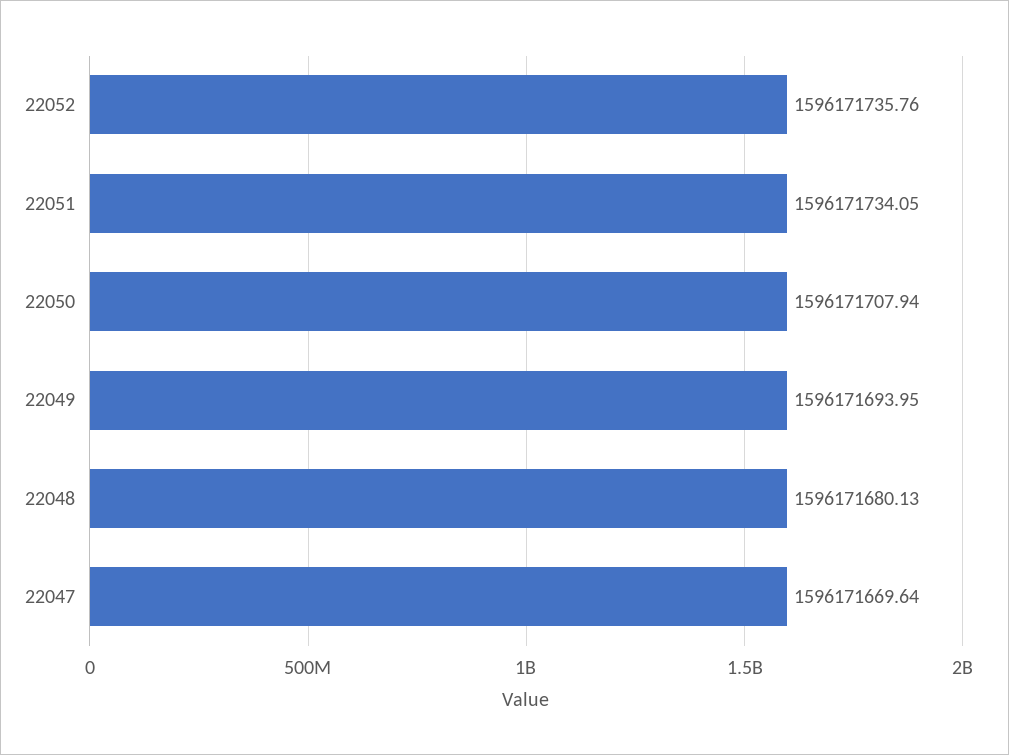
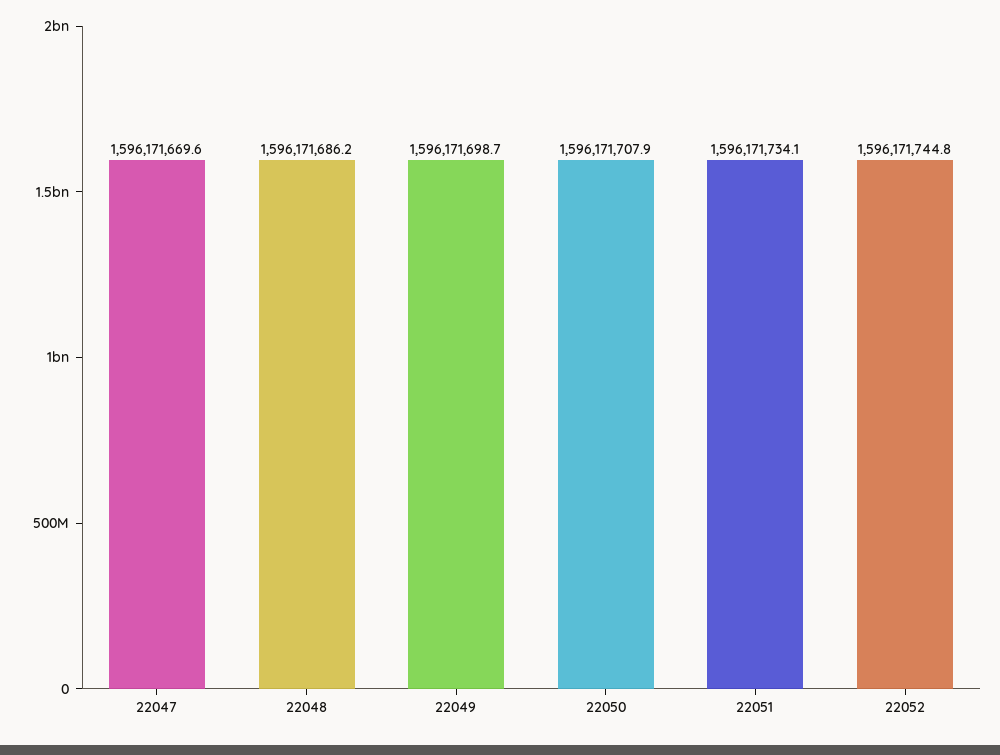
22052: 1596171735.76 -> 1596171744.8
22049: 1596171693.95 -> 1596171698.7
22048: 1596171680.13 -> 1596171686.2

